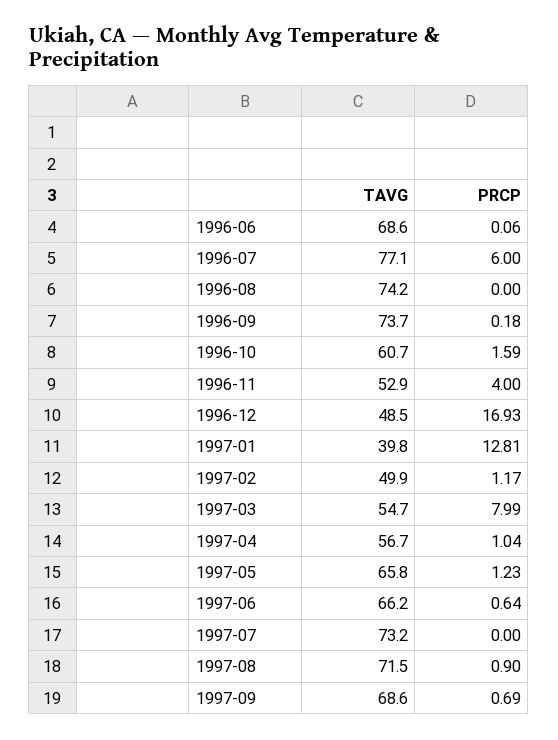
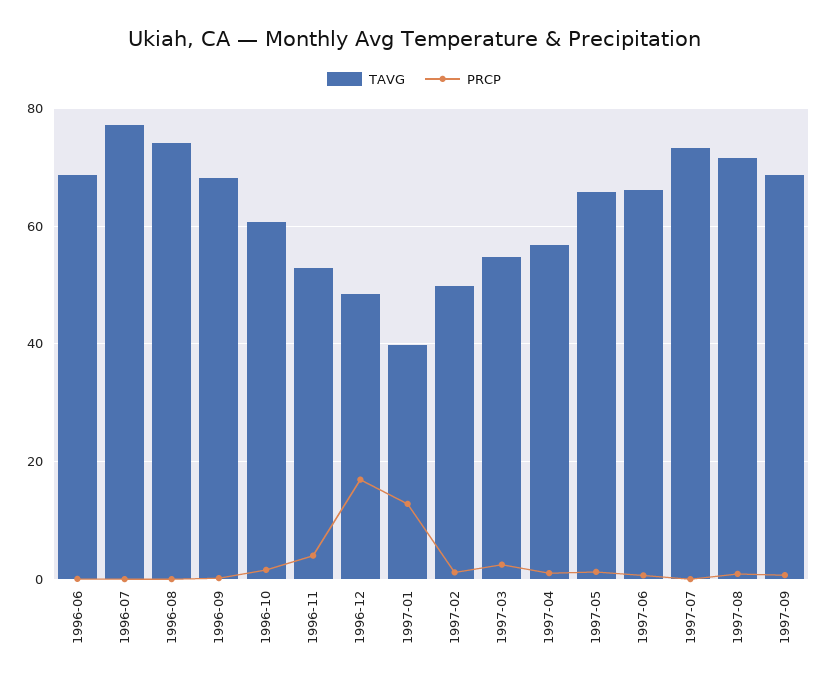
PRCP, 1996-07: 6 -> 0
TAVG, 1996-09: 73.7 -> 68
PRCP, 1997-03: 7.99 -> 2

